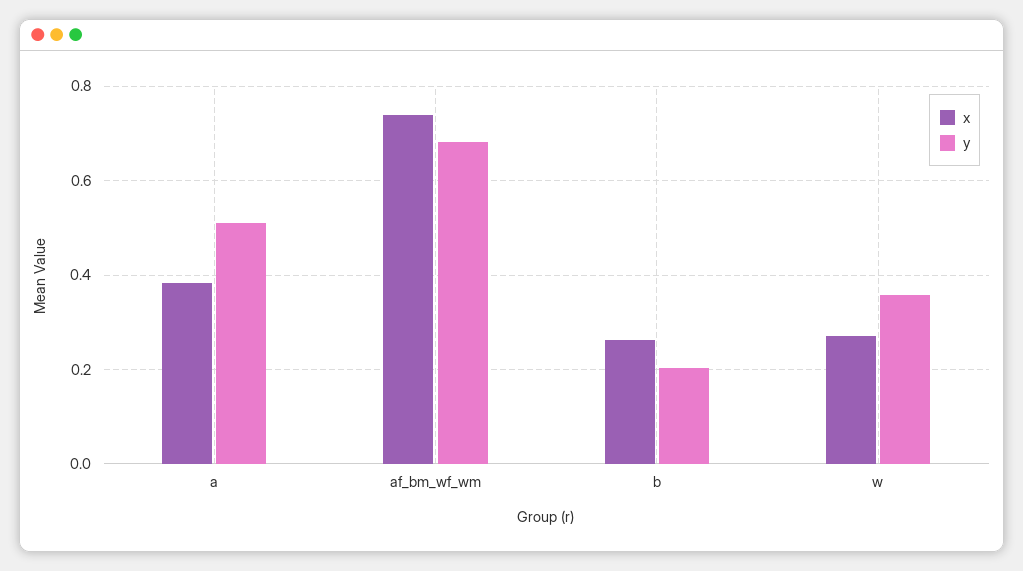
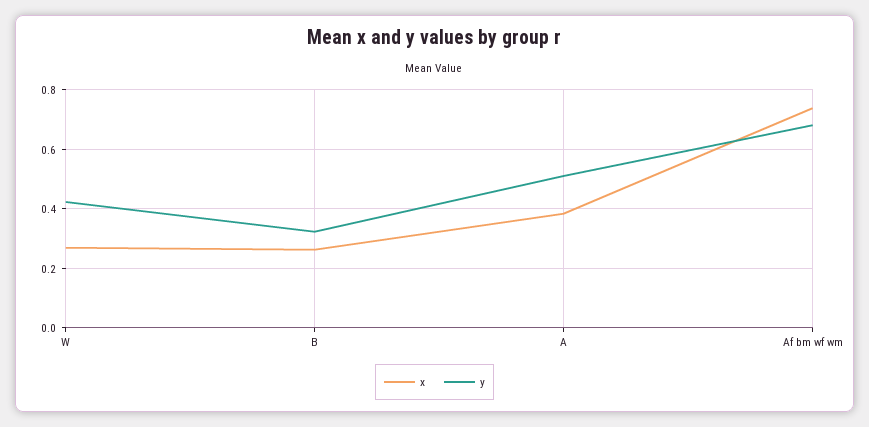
y, b: 0.2 -> 0.325
y, w: 0.36 -> 0.425

